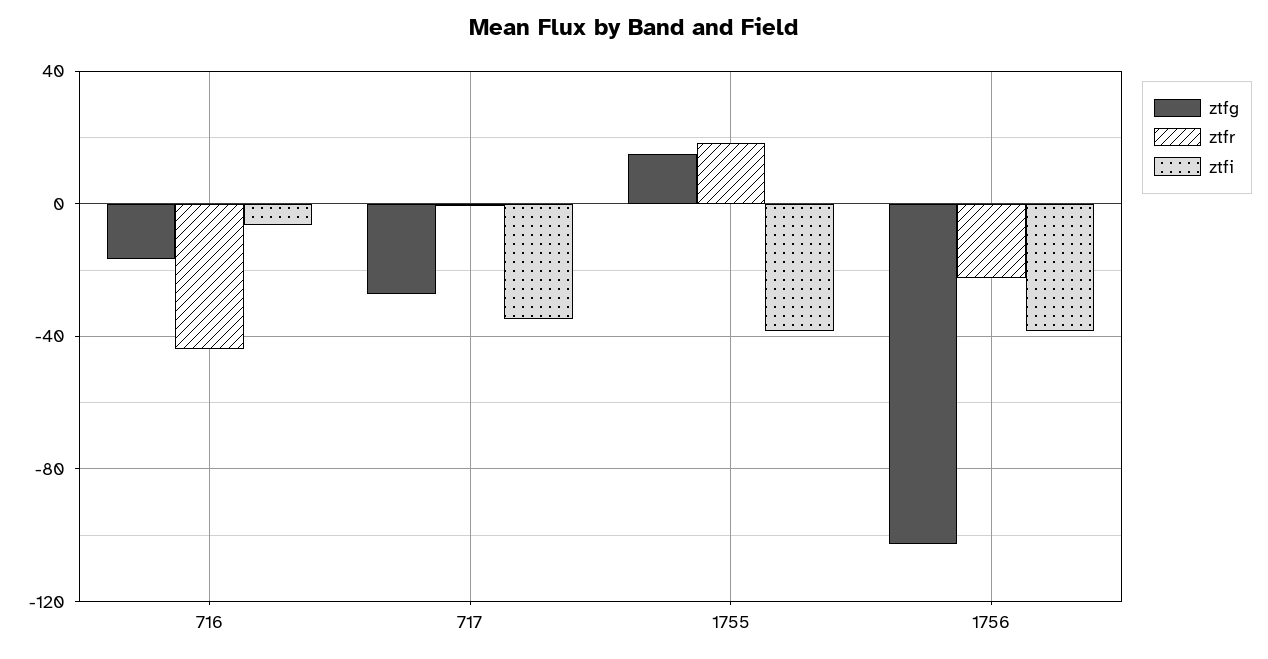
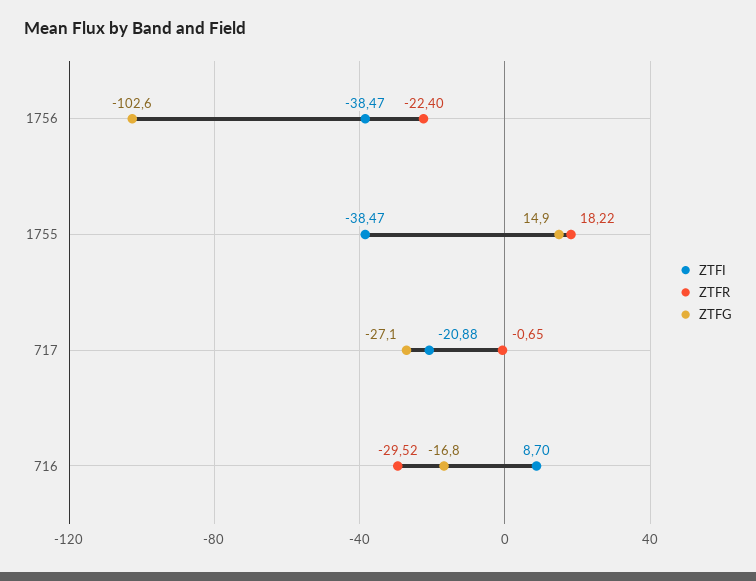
ztfr, 716: -45 -> -29.52
ztfi, 716: -5 -> 8.7
ztfi, 717: -35 -> -20.88

